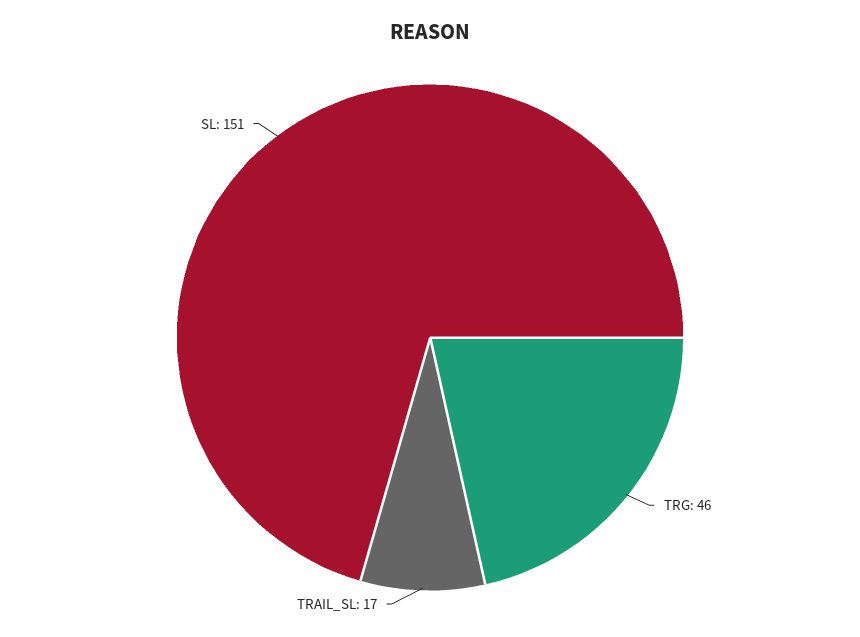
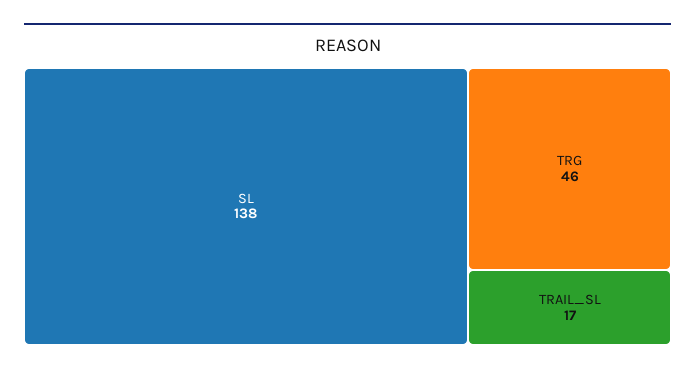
SL: 151 -> 138

